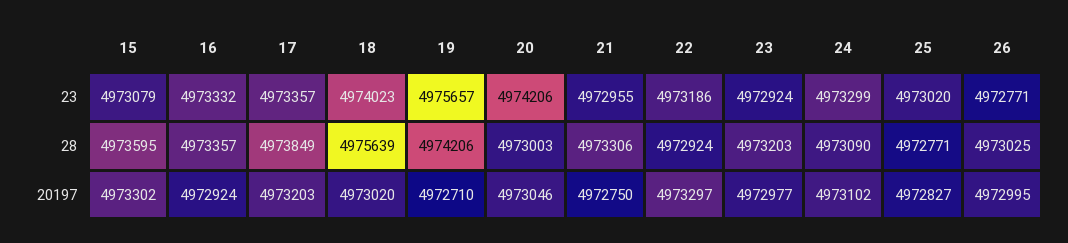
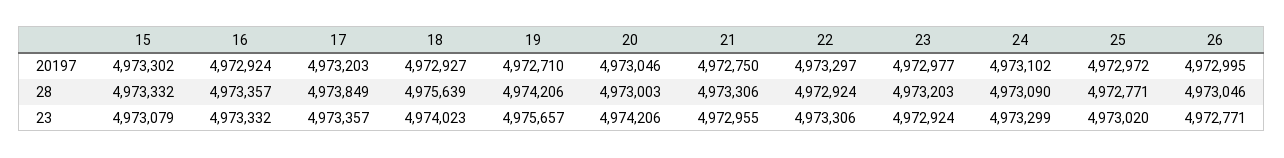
22, 23: 4973186 -> 4973306
15, 28: 4973595 -> 4973332
26, 28: 4973025 -> 4973046
18, 20197: 4973020 -> 4972927
25, 20197: 4972827 -> 4972972

